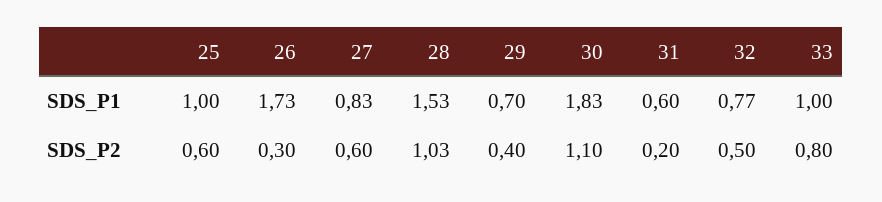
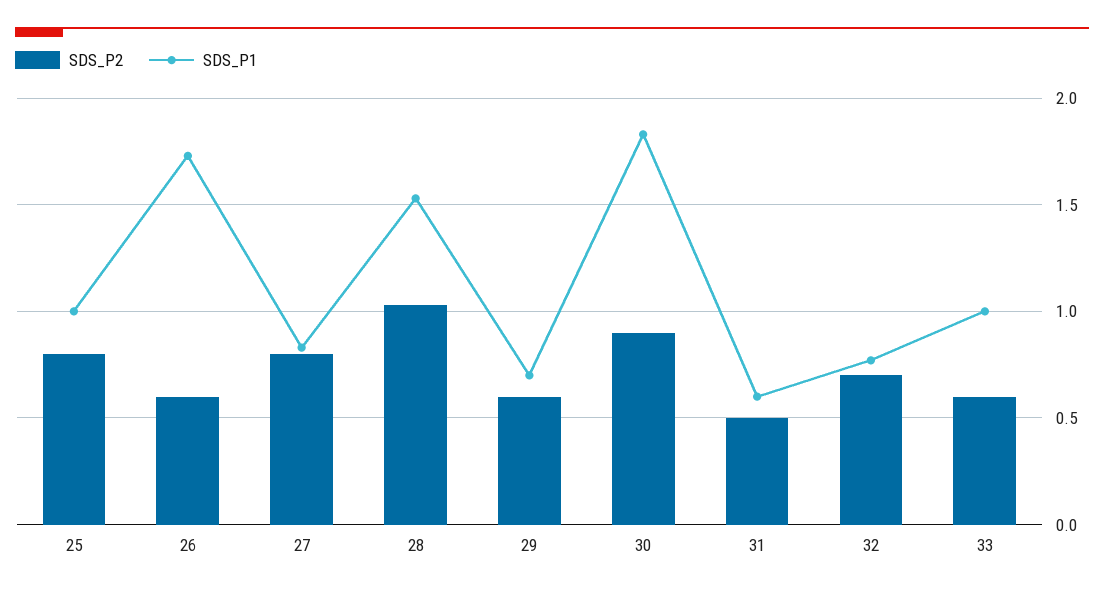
SDS_P2, 25: 0.6 -> 0.8
SDS_P2, 26: 0.3 -> 0.6
SDS_P2, 27: 0.6 -> 0.8
SDS_P2, 29: 0.4 -> 0.6
SDS_P2, 30: 1.1 -> 0.9
SDS_P2, 31: 0.2 -> 0.5
SDS_P2, 32: 0.5 -> 0.7
SDS_P2, 33: 0.8 -> 0.6

